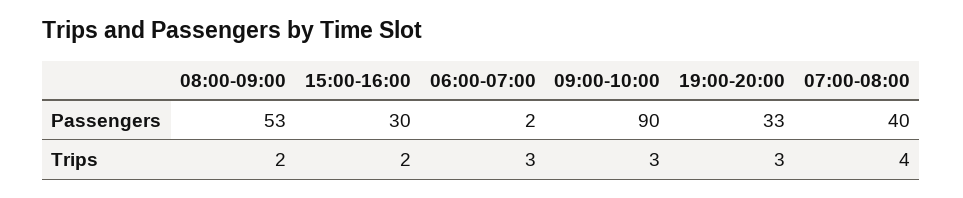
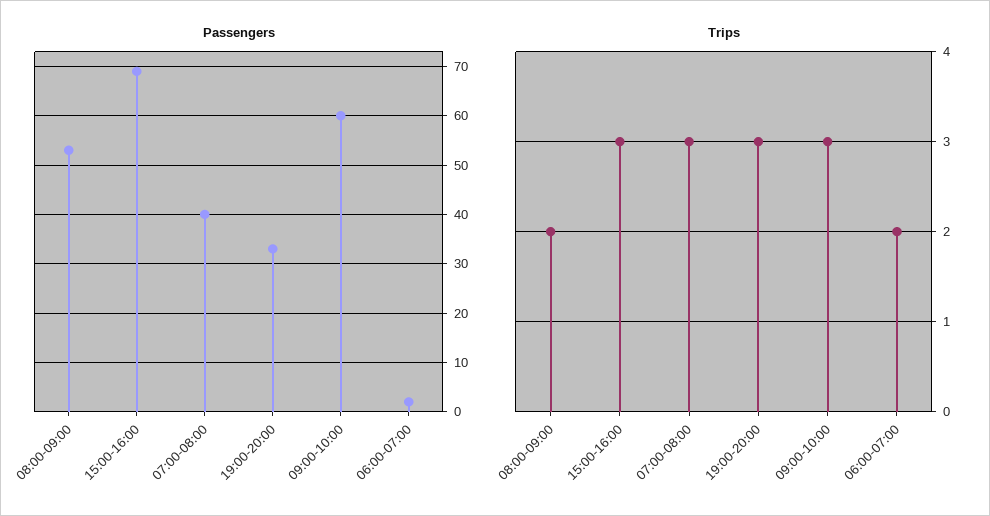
Passengers, 15:00-16:00: 30 -> 70
Passengers, 09:00-10:00: 90 -> 60
Trips, 15:00-16:00: 2 -> 3
Trips, 06:00-07:00: 3 -> 2
Trips, 07:00-08:00: 4 -> 3

